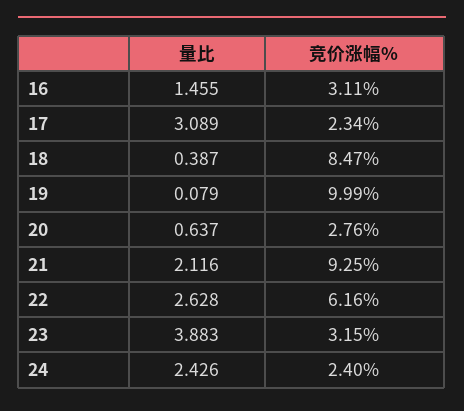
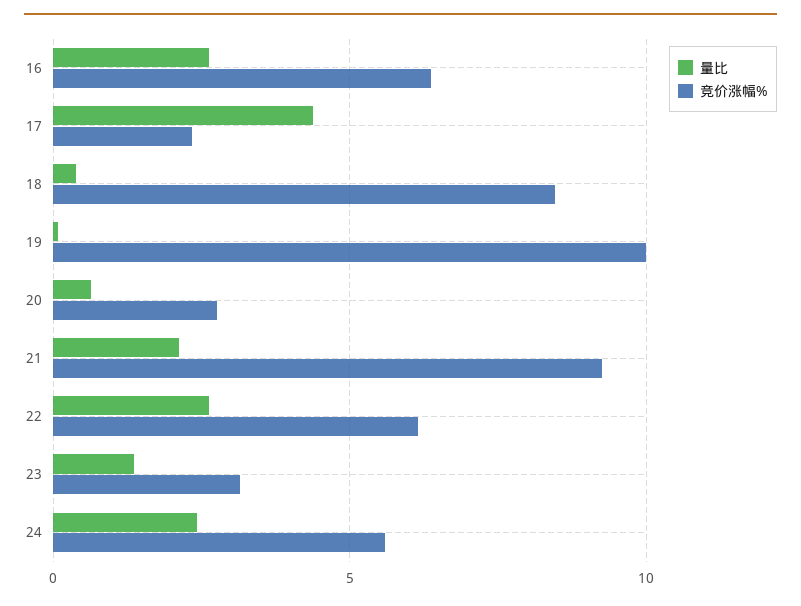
量比, 16: 1.455 -> 2.5
竞价涨幅%, 16: 3.11 -> 6.5
量比, 17: 3.089 -> 4.5
量比, 23: 3.883 -> 1.5
竞价涨幅%, 24: 2.4 -> 5.5

